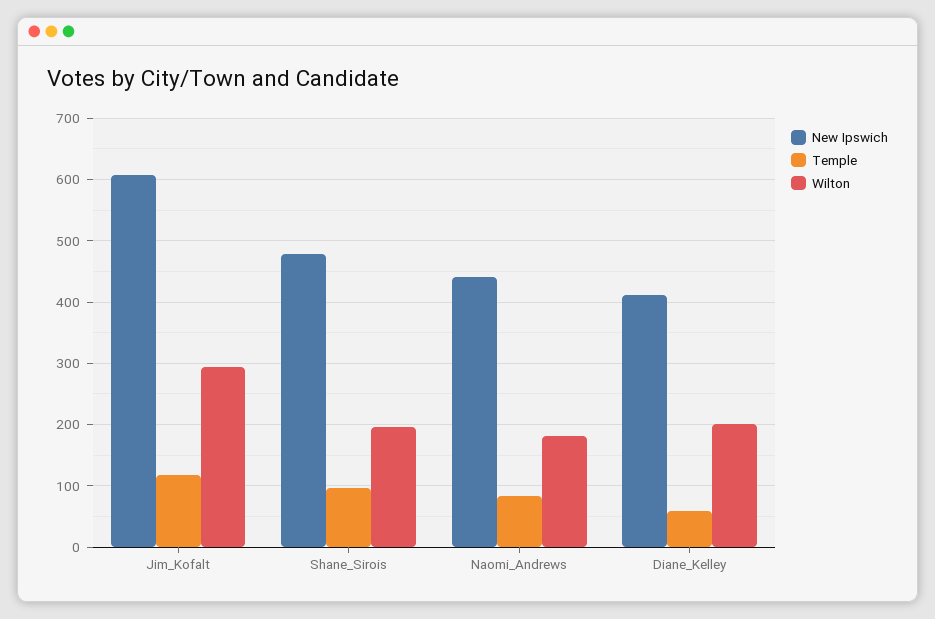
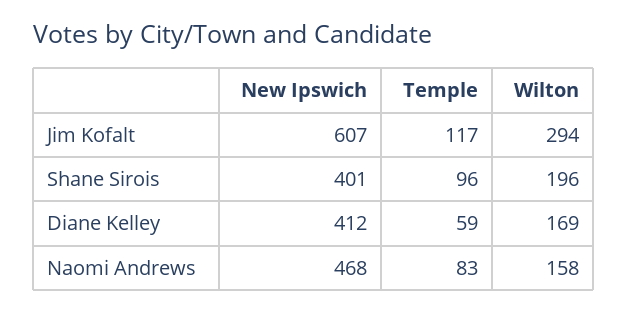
New Ipswich, Shane_Sirois: 480 -> 401
New Ipswich, Naomi_Andrews: 440 -> 468
Wilton, Naomi_Andrews: 180 -> 158
Wilton, Diane_Kelley: 200 -> 169

